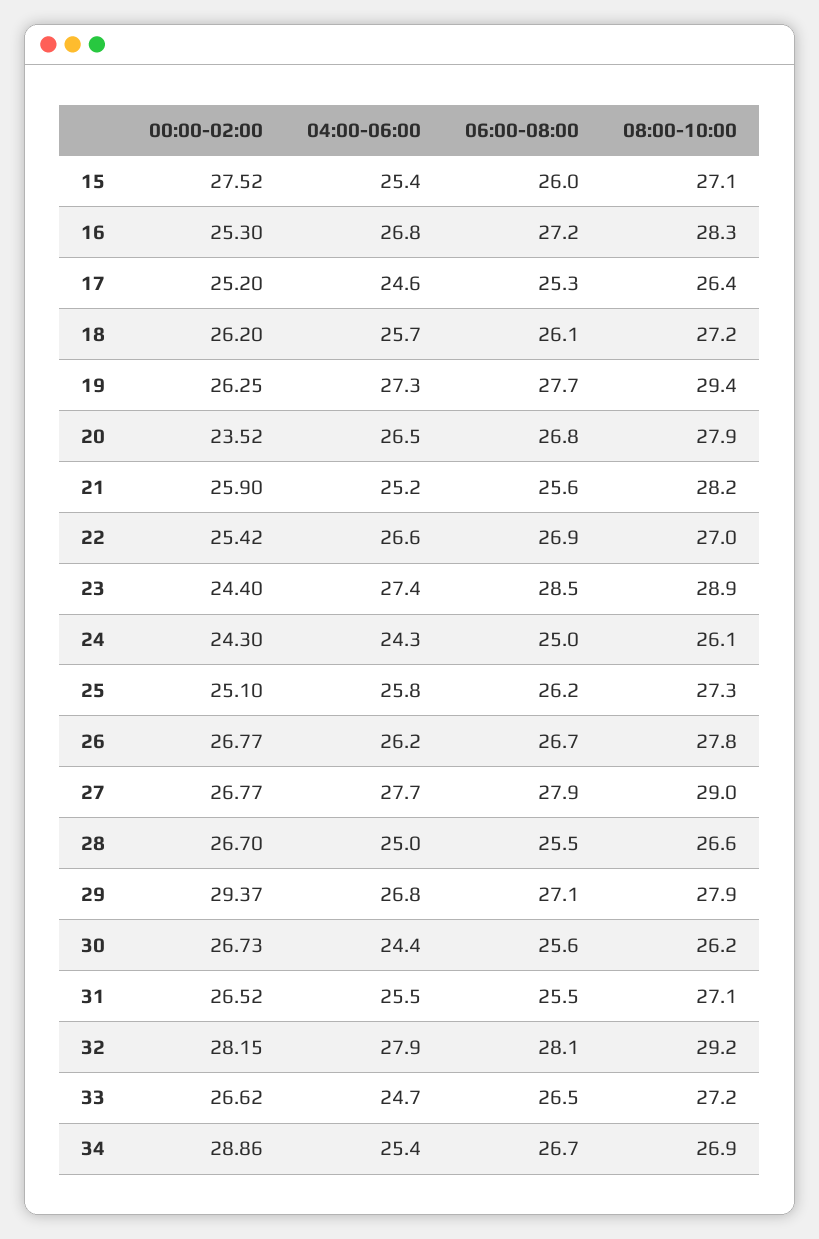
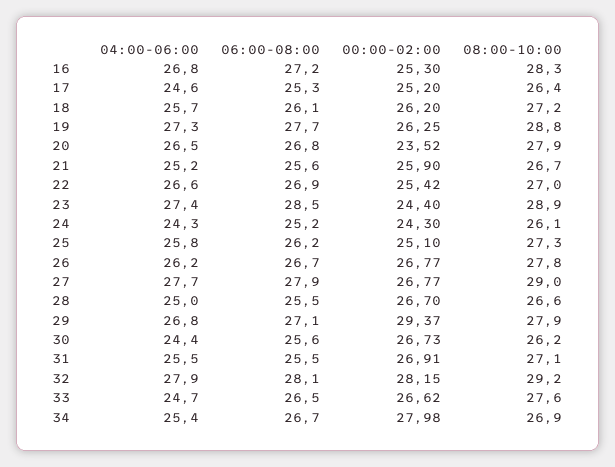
00:00-02:00, 15: 27.52 -> none
04:00-06:00, 15: 25.4 -> none
06:00-08:00, 15: 26 -> none
08:00-10:00, 15: 27.1 -> none
08:00-10:00, 19: 29.4 -> 28.8
08:00-10:00, 21: 28.2 -> 26.7
06:00-08:00, 24: 25 -> 25.2
00:00-02:00, 31: 26.52 -> 26.91
08:00-10:00, 33: 27.2 -> 27.6
00:00-02:00, 34: 28.86 -> 27.98

